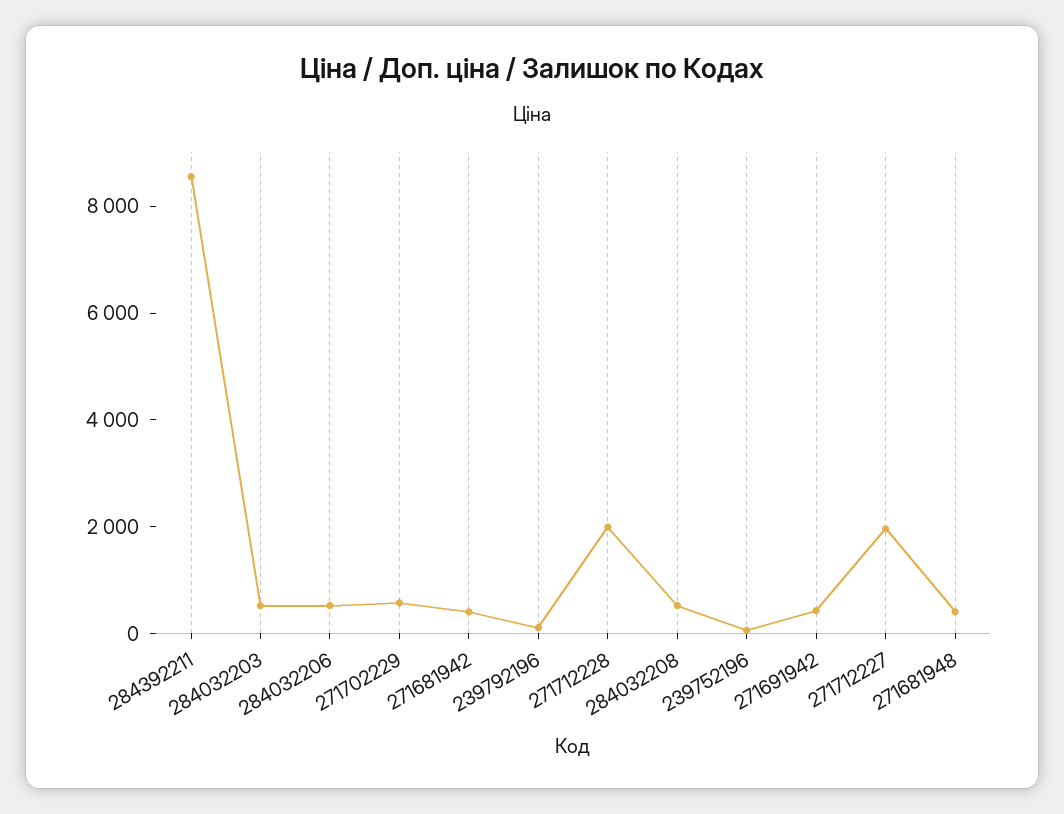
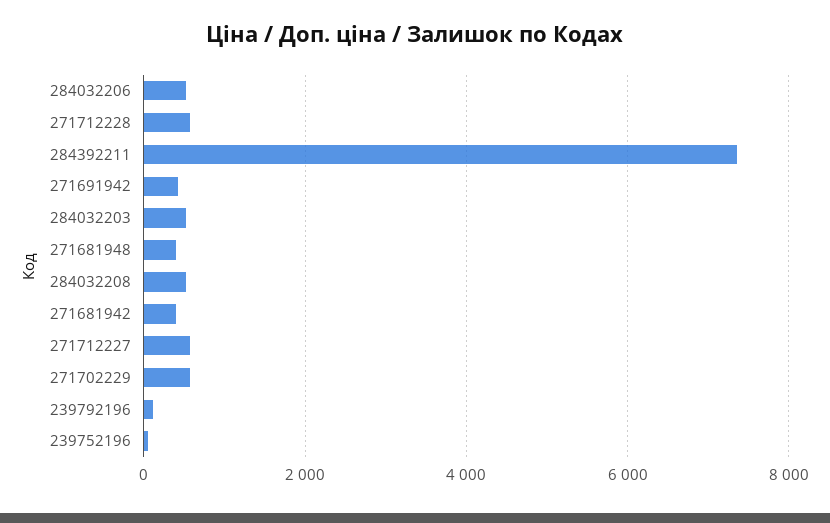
284392211: 8500 -> 7400
271712228: 2000 -> 600
271712227: 2000 -> 600

